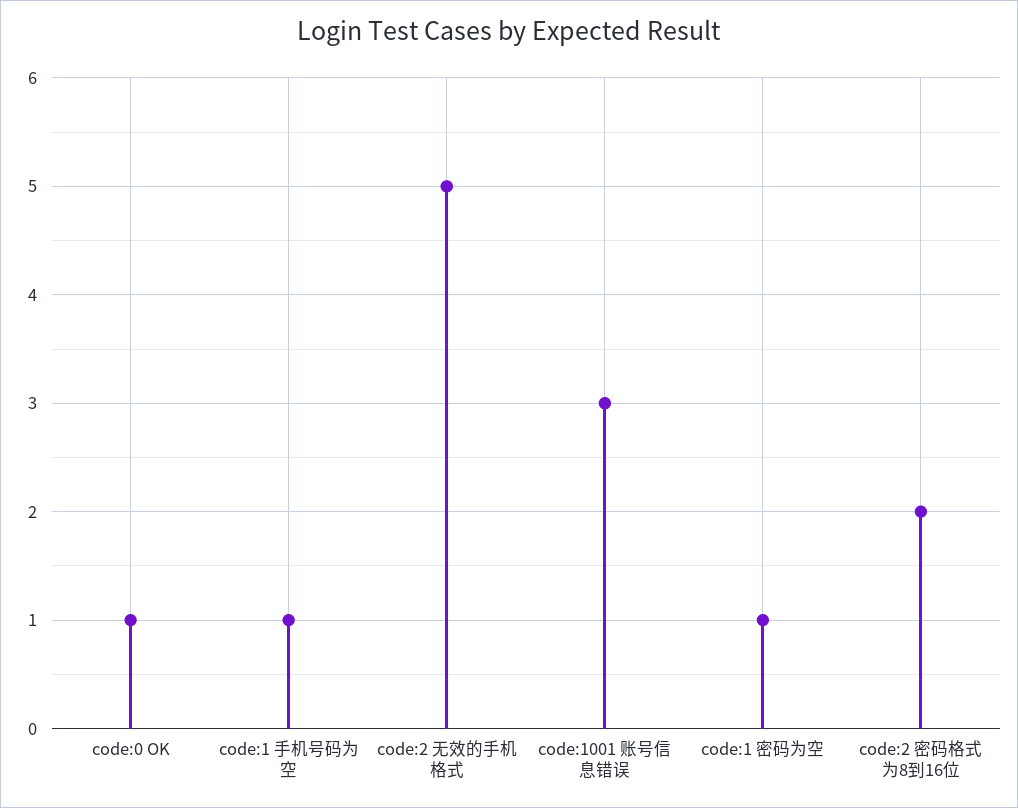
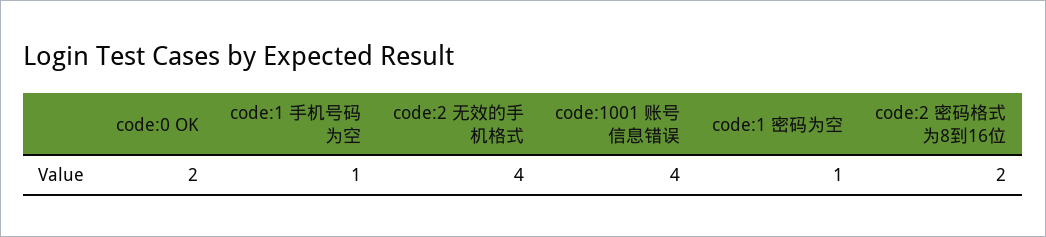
code:0 OK: 1 -> 2
code:2 无效的手机格式: 5 -> 4
code:1001 账号信息错误: 3 -> 4

